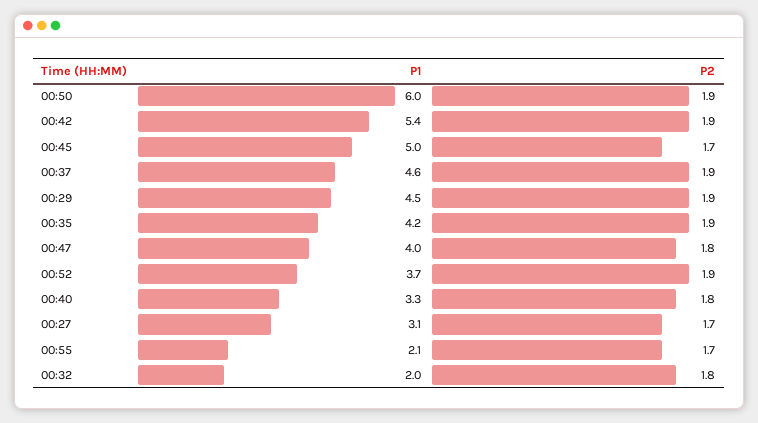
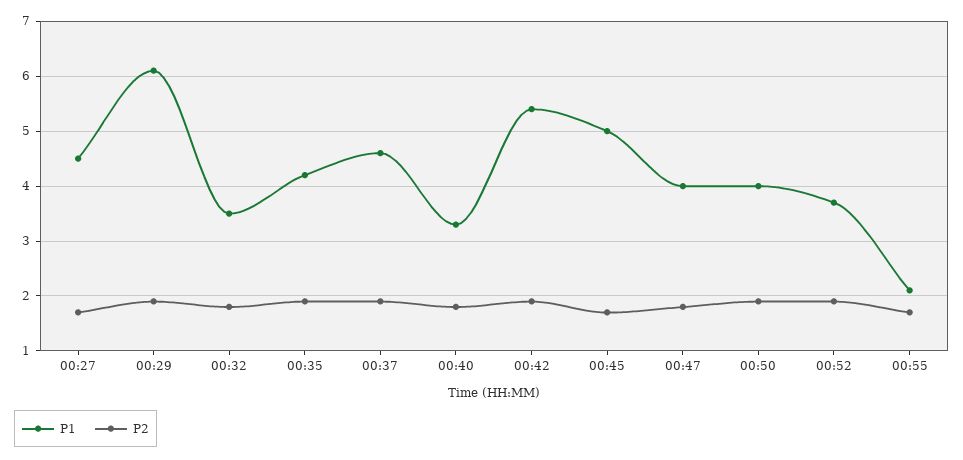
P1, 00:50: 6 -> 4
P1, 00:29: 4.5 -> 6
P1, 00:27: 3.1 -> 4.5
P1, 00:32: 2 -> 3.5

